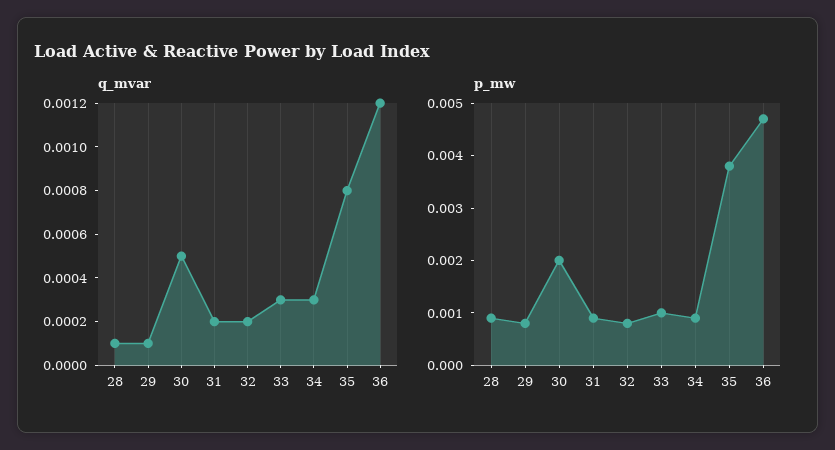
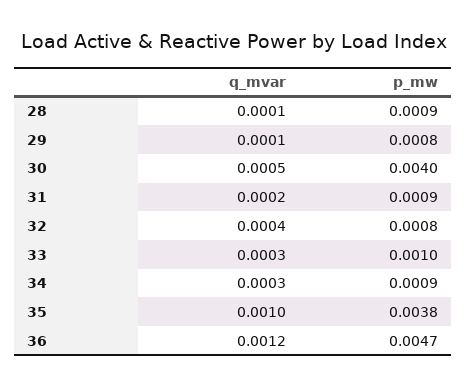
q_mvar, 32: 0.0002 -> 0.0004
q_mvar, 35: 0.0008 -> 0.001
p_mw, 30: 0.002 -> 0.004

